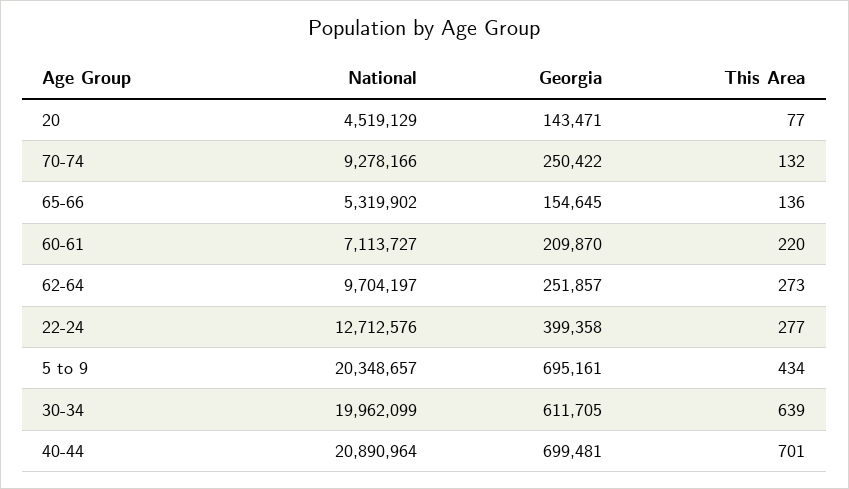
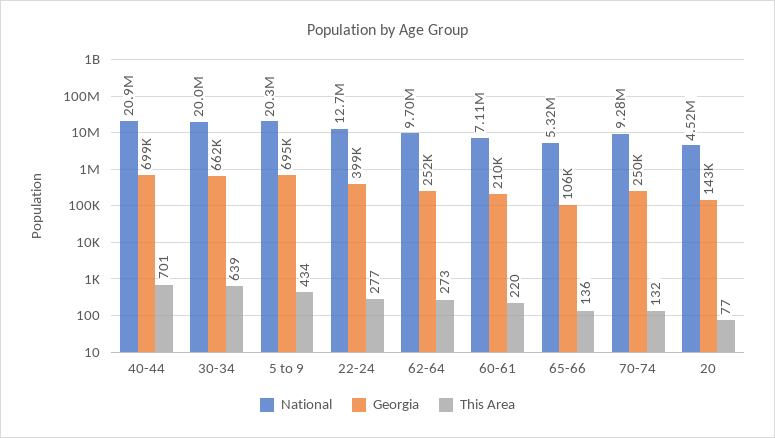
Georgia, 65-66: 154645 -> 106000
Georgia, 30-34: 611705 -> 662000

